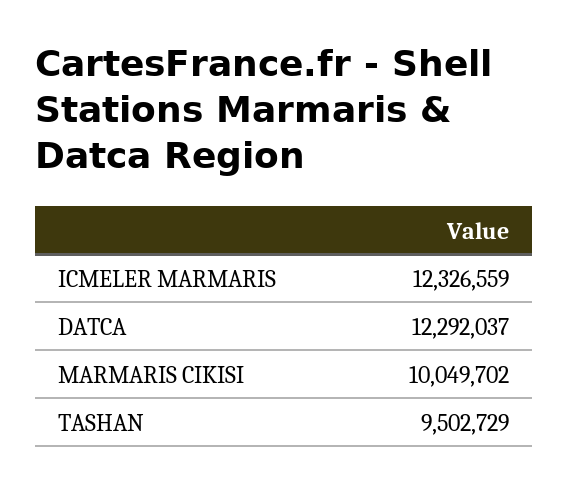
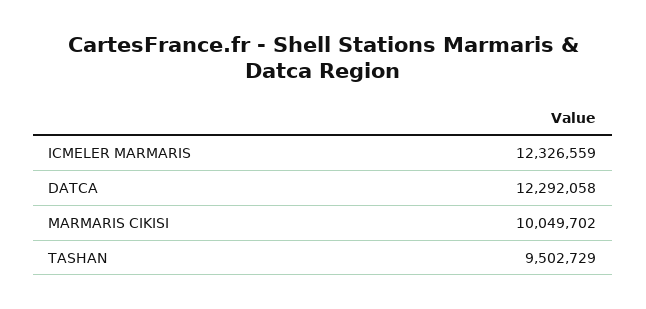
DATCA: 12292037 -> 12292058

